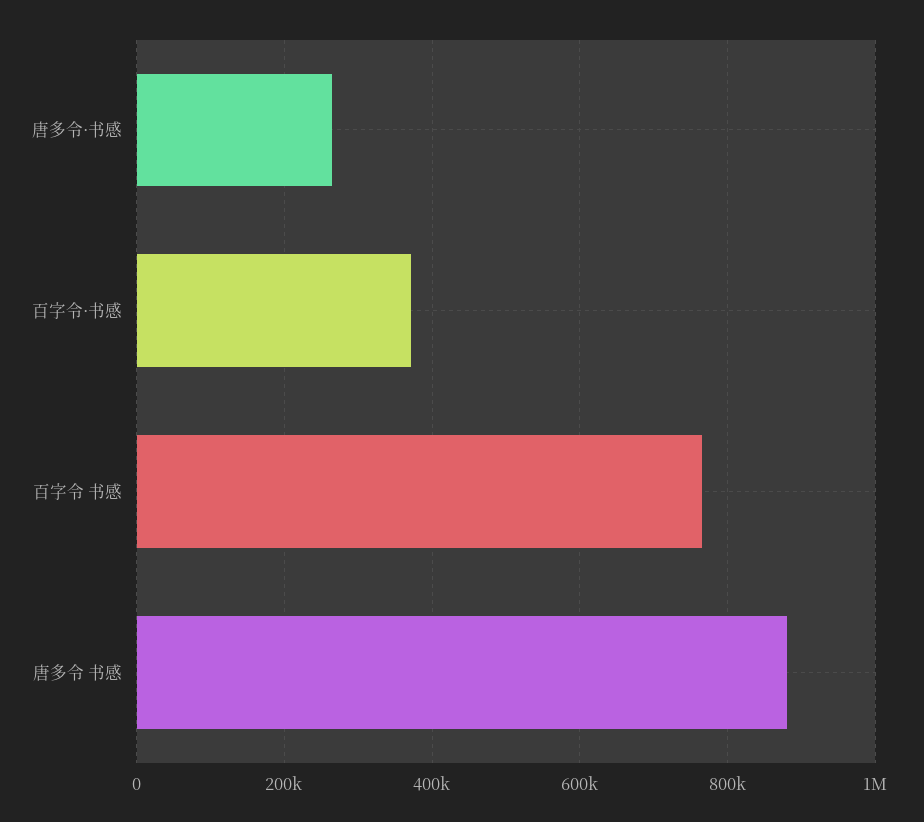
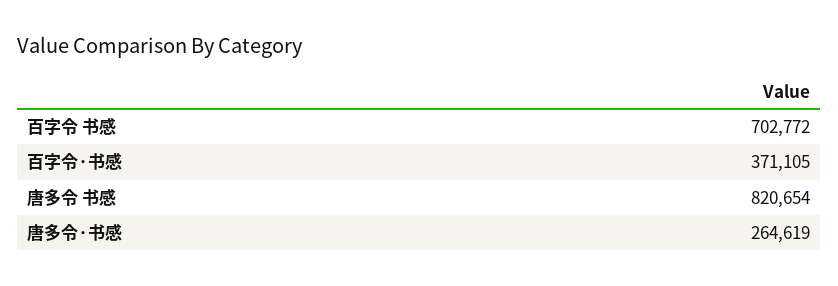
百字令 书感: 760000 -> 702772
唐多令 书感: 880000 -> 820654

